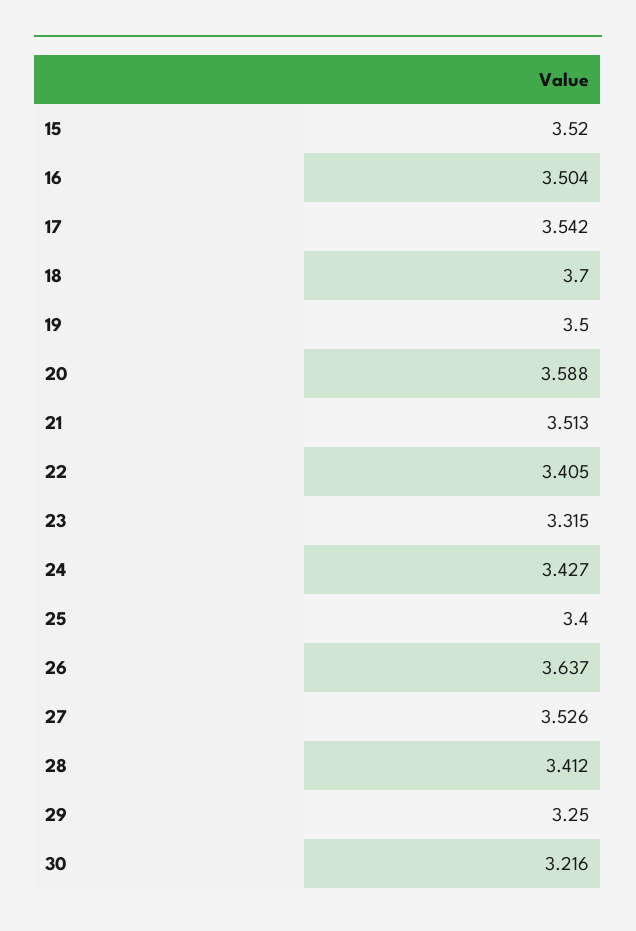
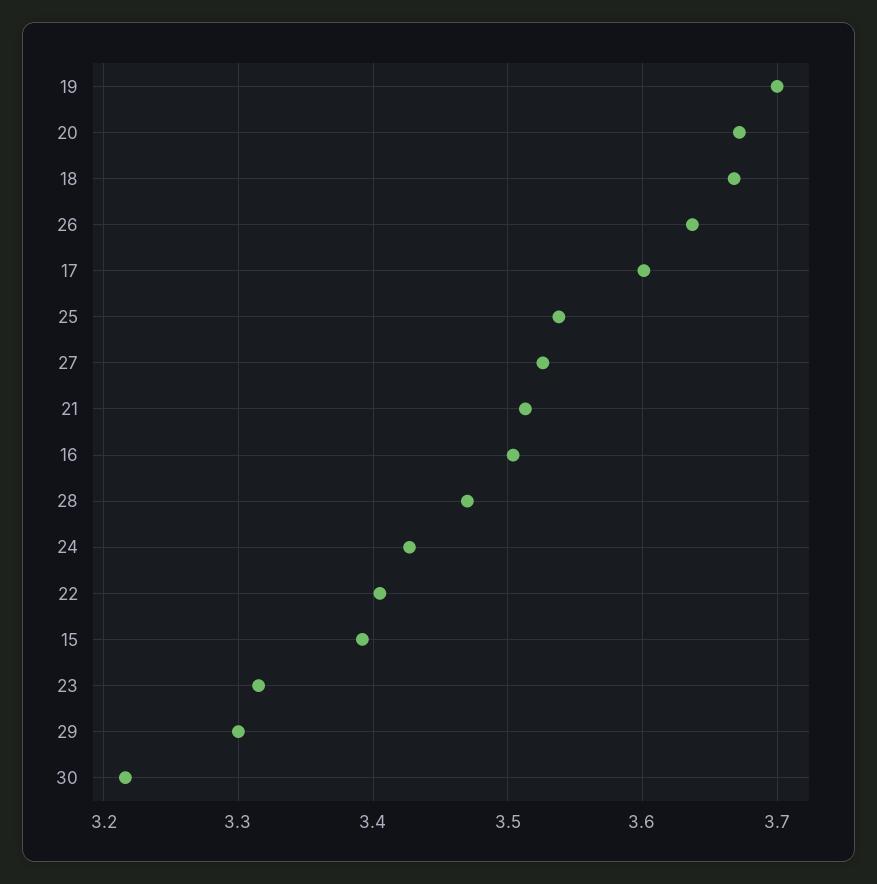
15: 3.52 -> 3.39
17: 3.542 -> 3.6
18: 3.7 -> 3.67
19: 3.5 -> 3.7
20: 3.588 -> 3.67
25: 3.4 -> 3.54
28: 3.412 -> 3.47
29: 3.25 -> 3.3

